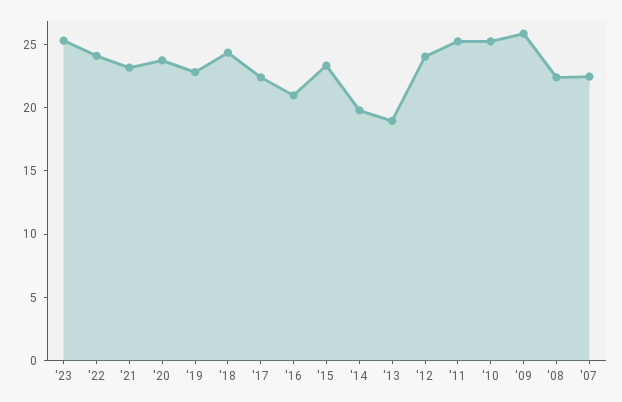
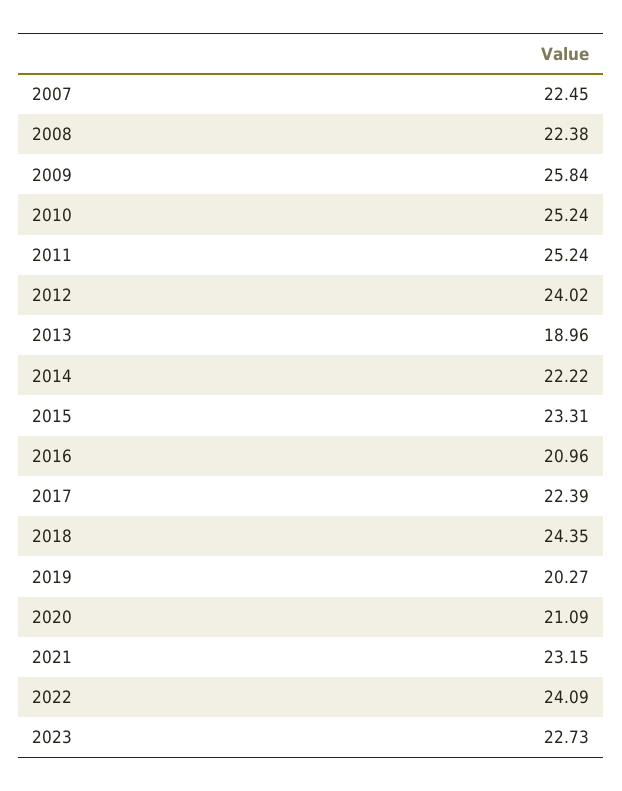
'23: 25 -> 22.73
'20: 24 -> 21.09
'19: 23 -> 20.27
'14: 20 -> 22.22

